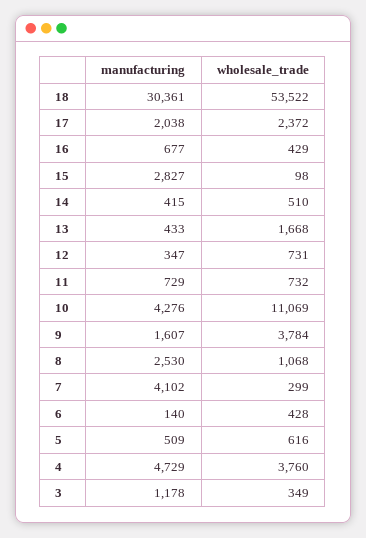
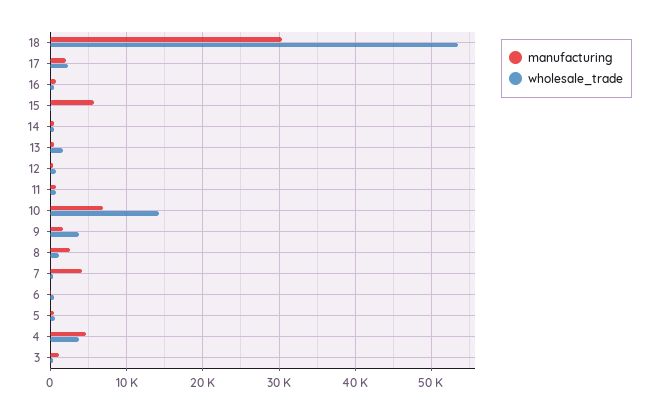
manufacturing, 15: 2827 -> 6000
manufacturing, 10: 4276 -> 7000
wholesale_trade, 10: 11069 -> 14000

